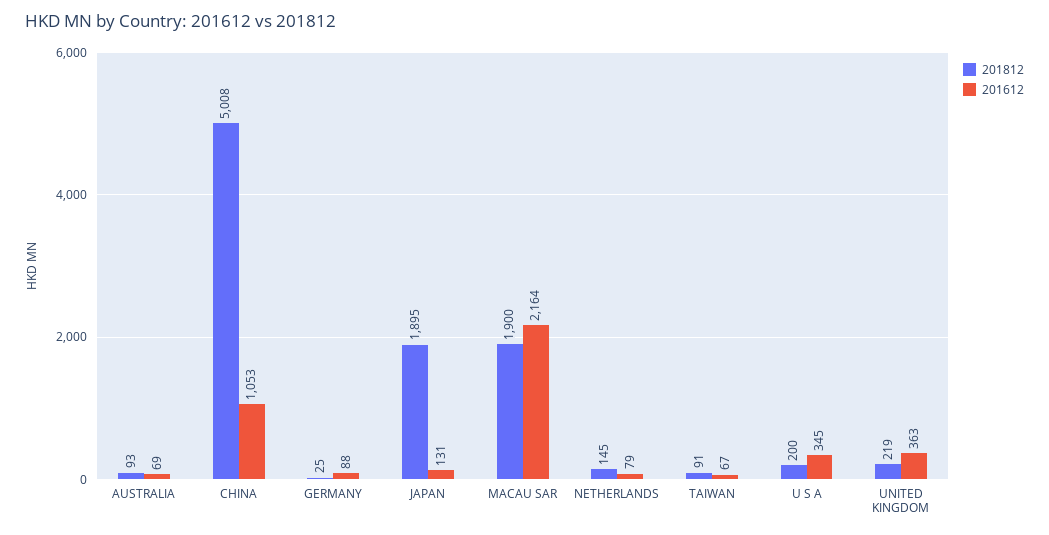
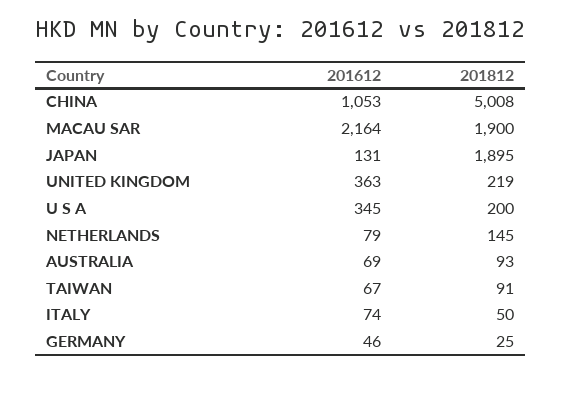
201612, GERMANY: 88 -> 46
201612, ITALY: none -> 74
201812, ITALY: none -> 50

